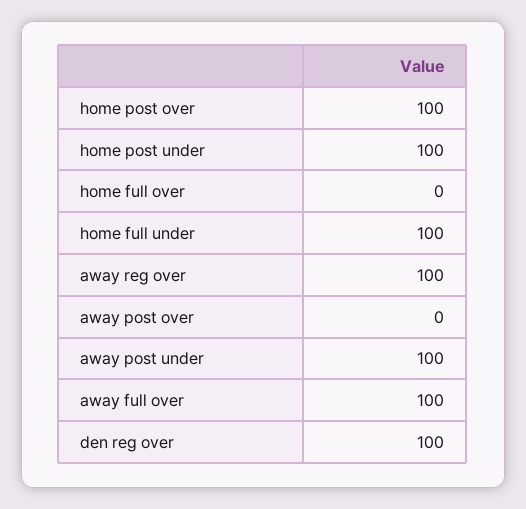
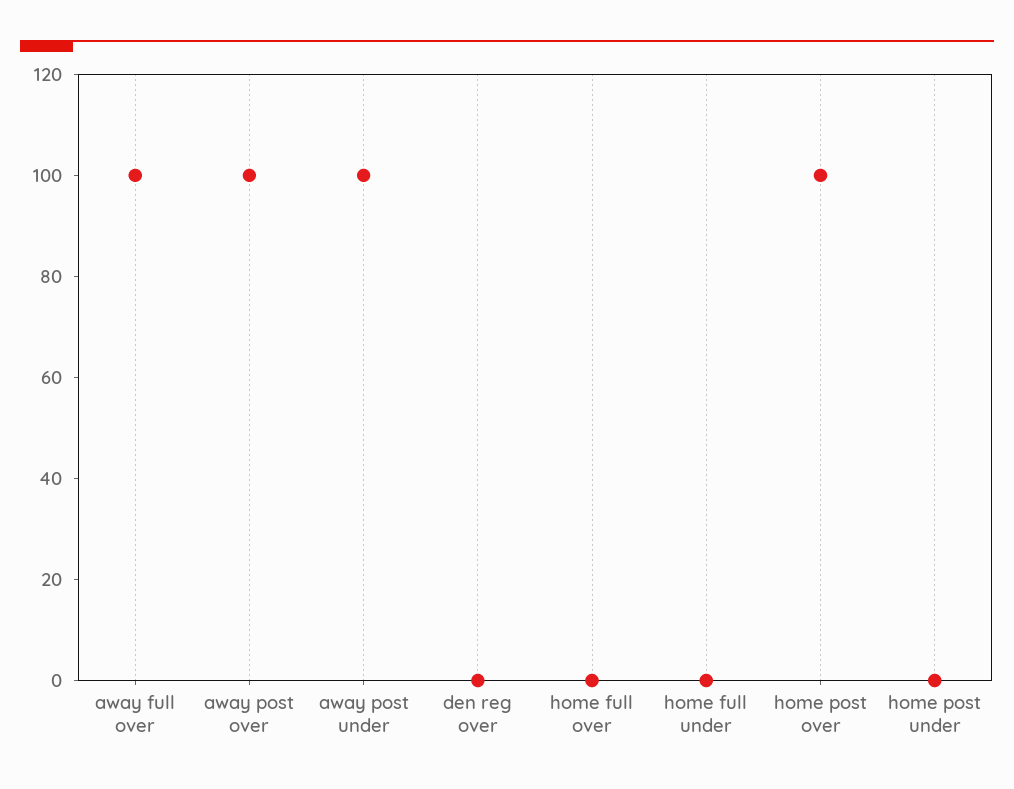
home post under: 100 -> 0
home full under: 100 -> 0
away reg over: 100 -> none
away post over: 0 -> 100
den reg over: 100 -> 0

